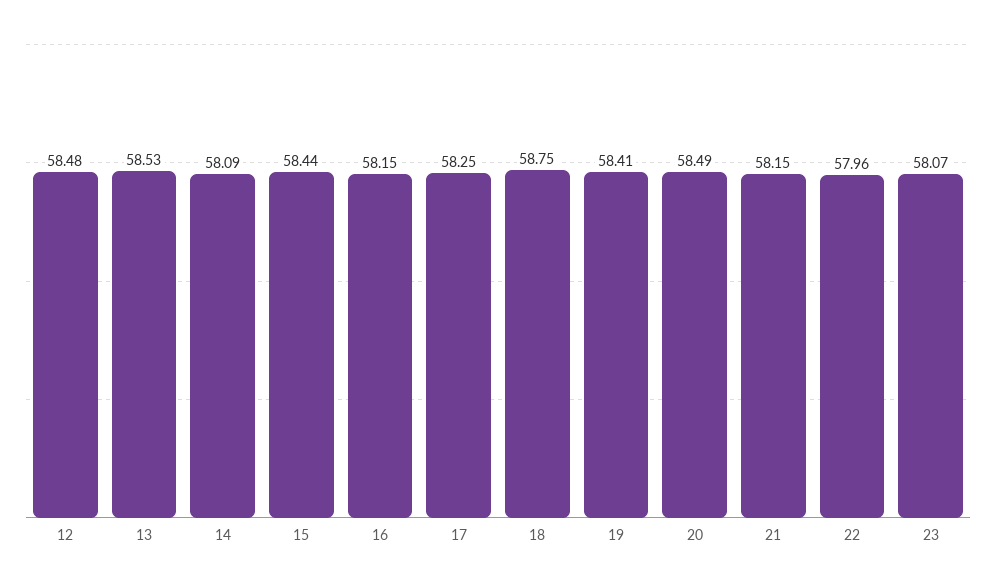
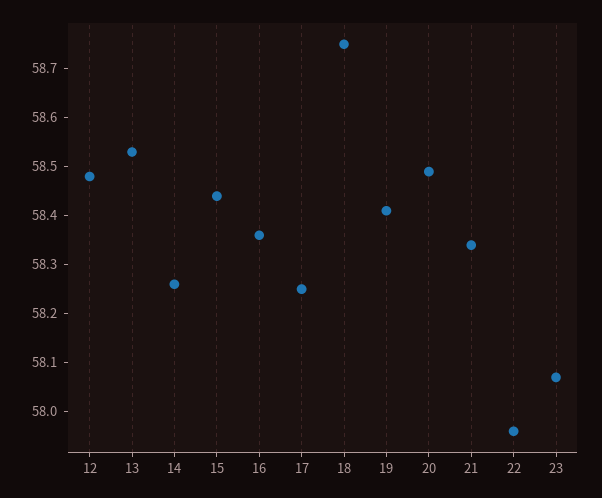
14: 58.09 -> 58.25
16: 58.15 -> 58.35
21: 58.15 -> 58.35

